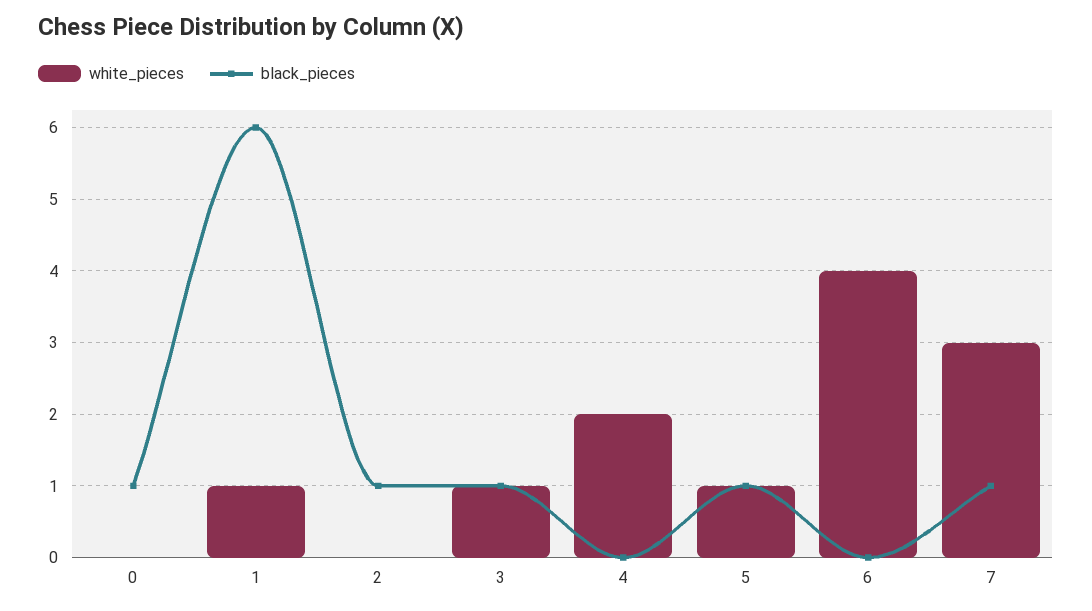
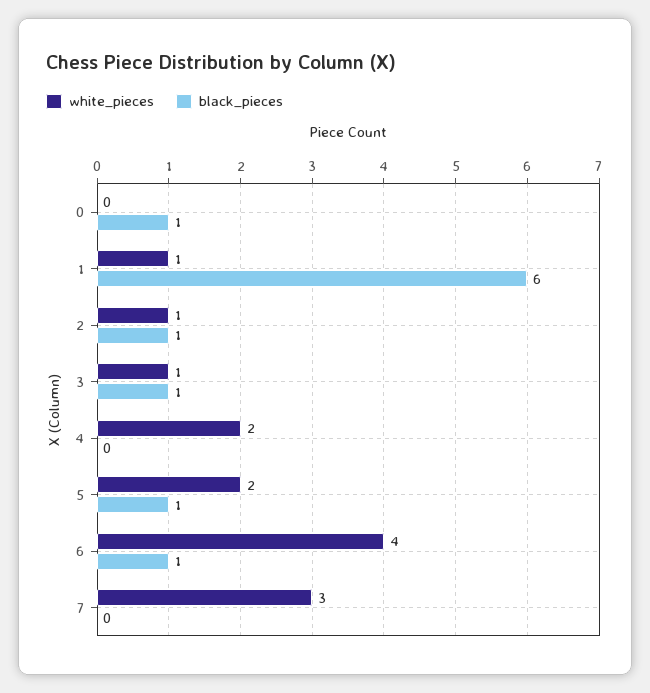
white_pieces, 2: 0 -> 1
white_pieces, 5: 1 -> 2
black_pieces, 6: 0 -> 1
black_pieces, 7: 1 -> 0

